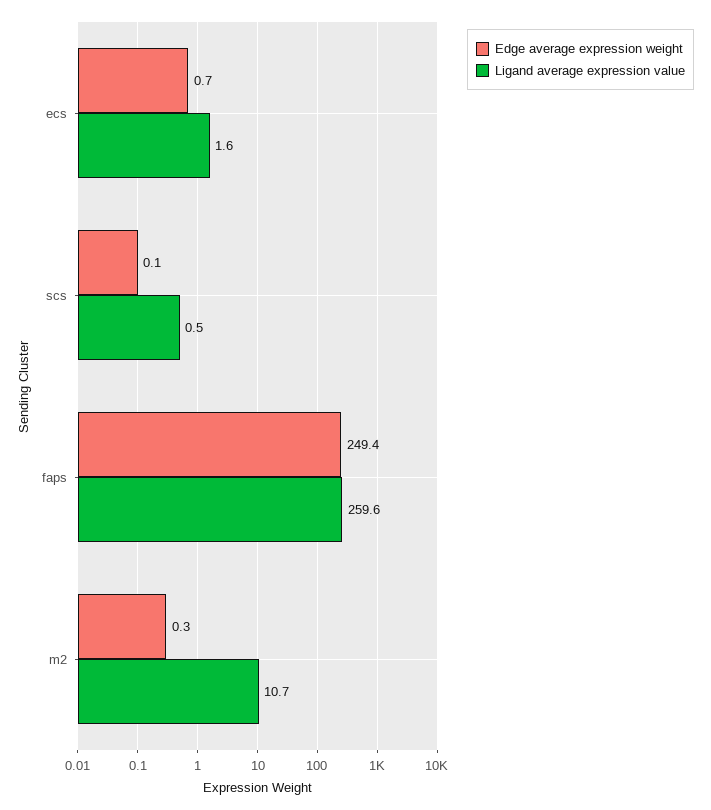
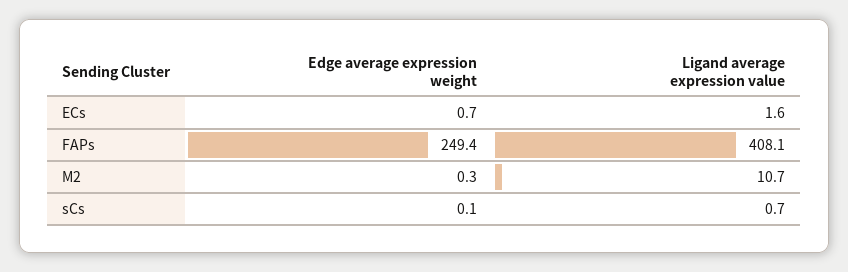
Ligand average expression value, scs: 0.5 -> 0.7
Ligand average expression value, faps: 259.6 -> 408.1

